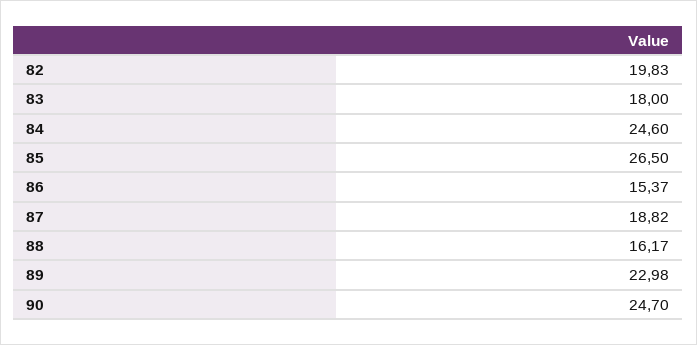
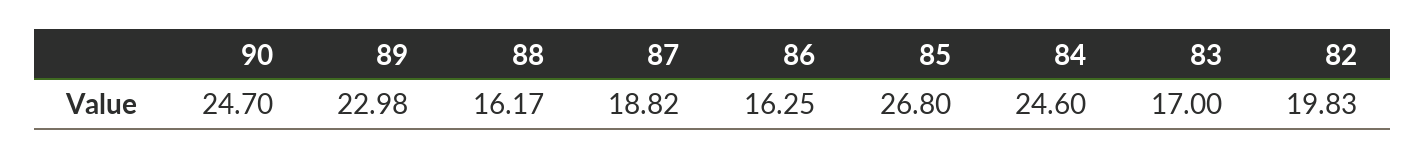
83: 18 -> 17
85: 26.5 -> 26.8
86: 15.37 -> 16.25

